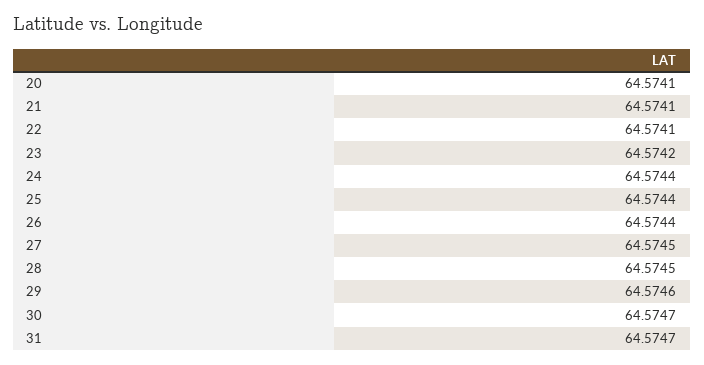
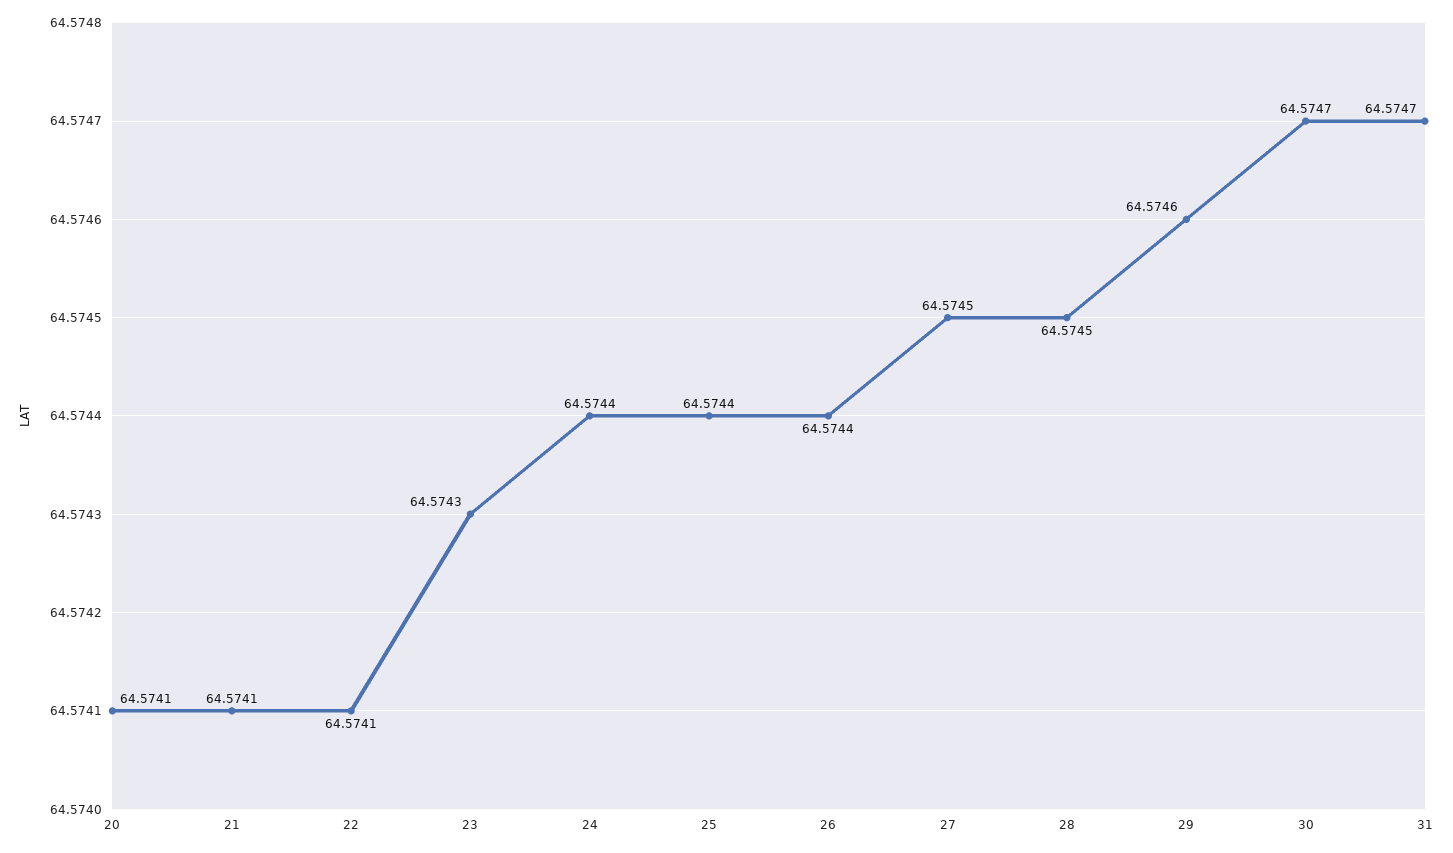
23: 64.5742 -> 64.5743

